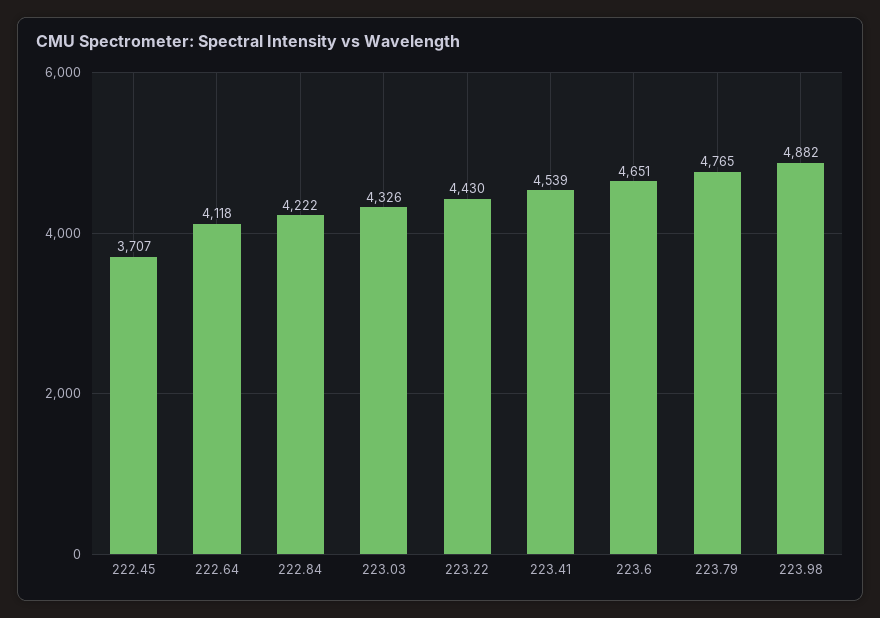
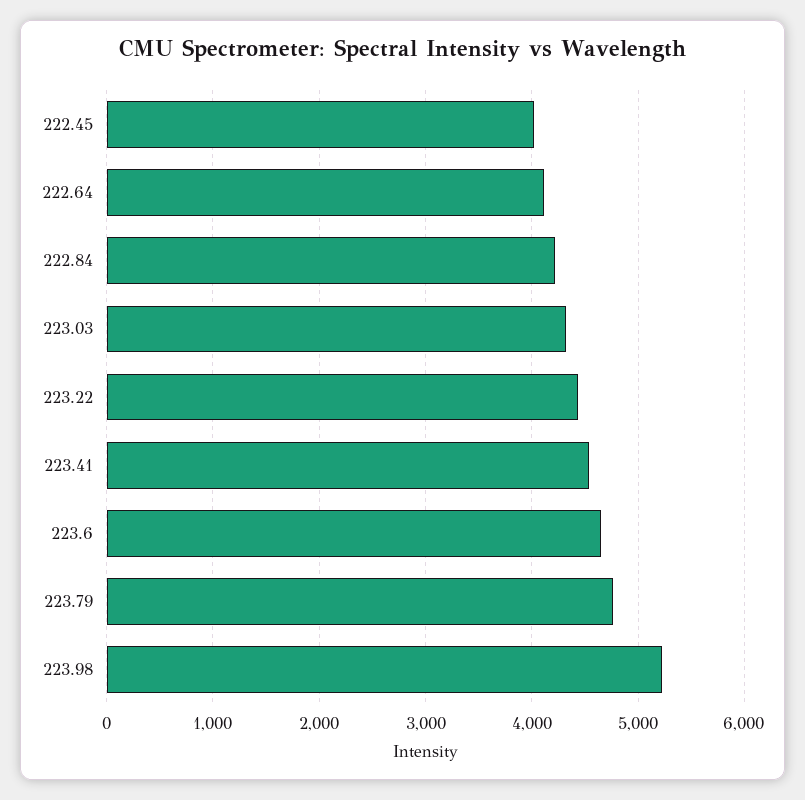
222.45: 3707 -> 4000
223.98: 4882 -> 5200

